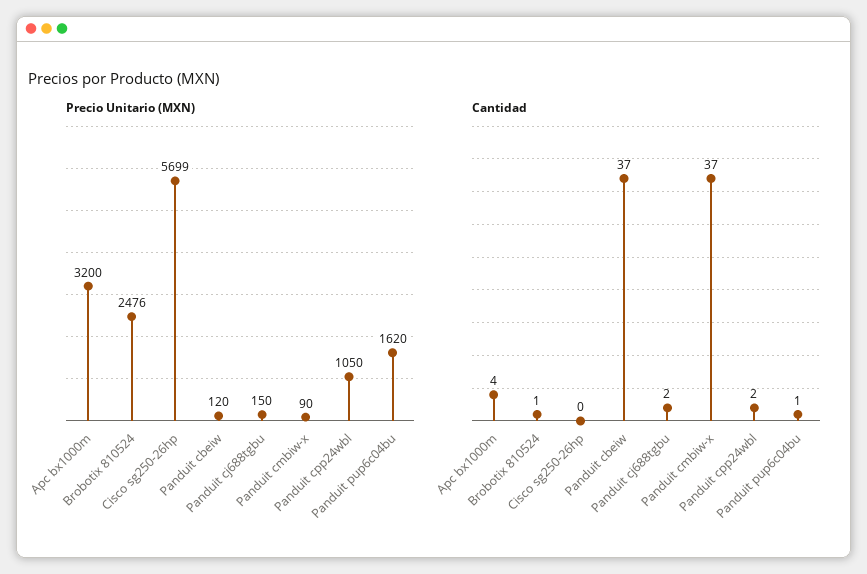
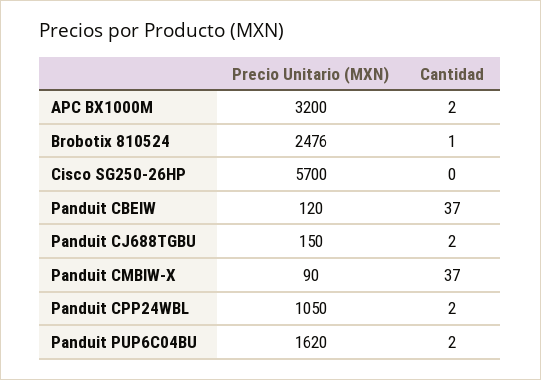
Precio Unitario (MXN), Cisco sg250-26hp: 5699 -> 5700
Cantidad, Apc bx1000m: 4 -> 2
Cantidad, Panduit pup6c04bu: 1 -> 2

